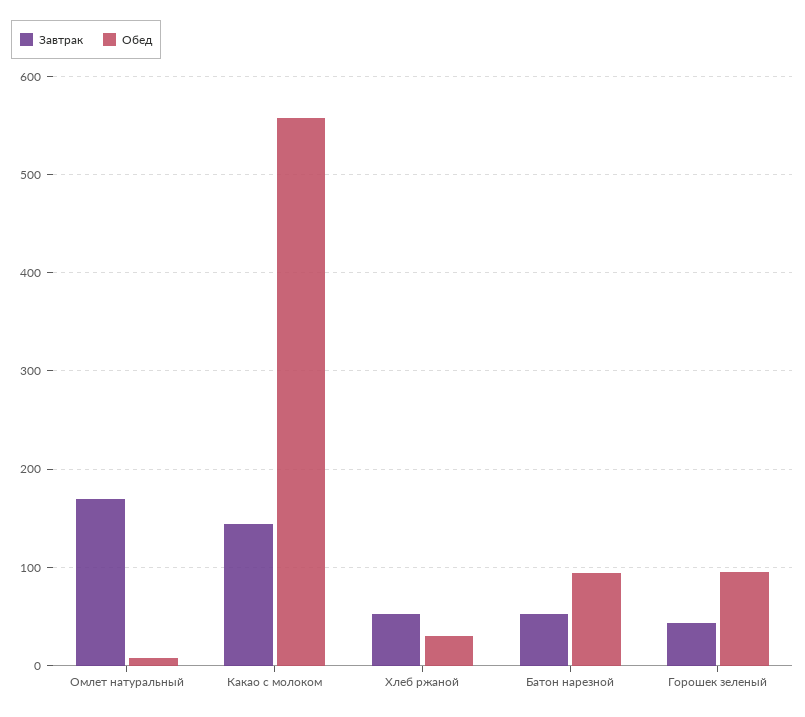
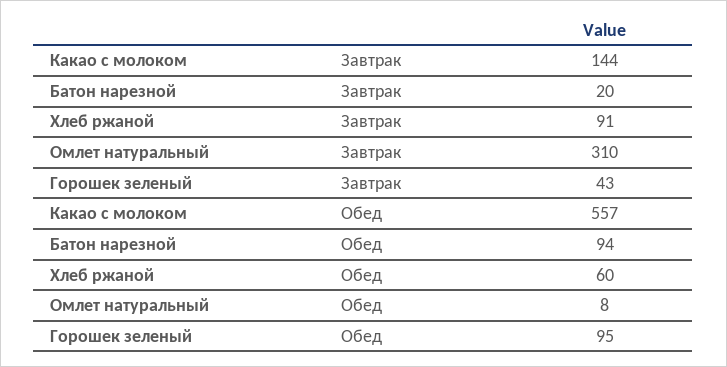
Завтрак, Омлет натуральный: 170 -> 310
Завтрак, Хлеб ржаной: 50 -> 91
Обед, Хлеб ржаной: 30 -> 60
Завтрак, Батон нарезной: 50 -> 20

